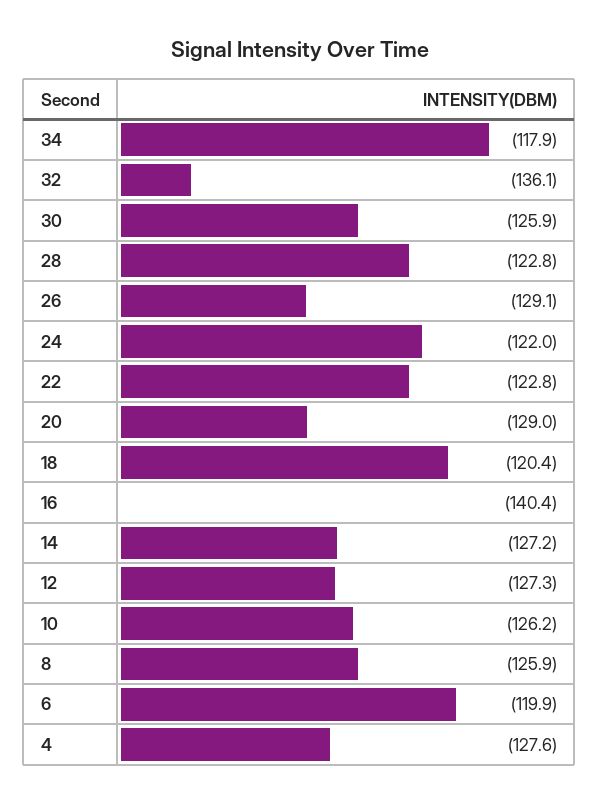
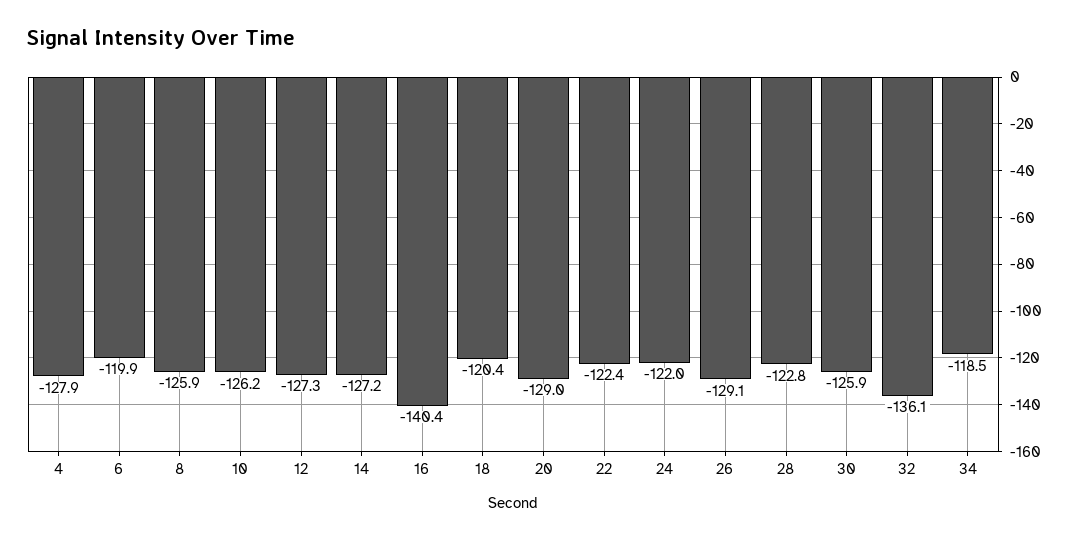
34: -117.9 -> -118.5
22: -122.8 -> -122.4
4: -127.6 -> -127.9

